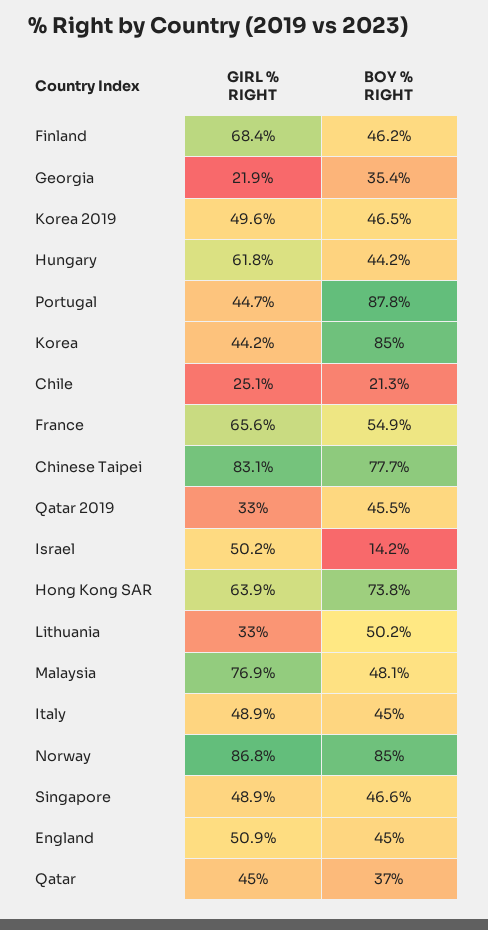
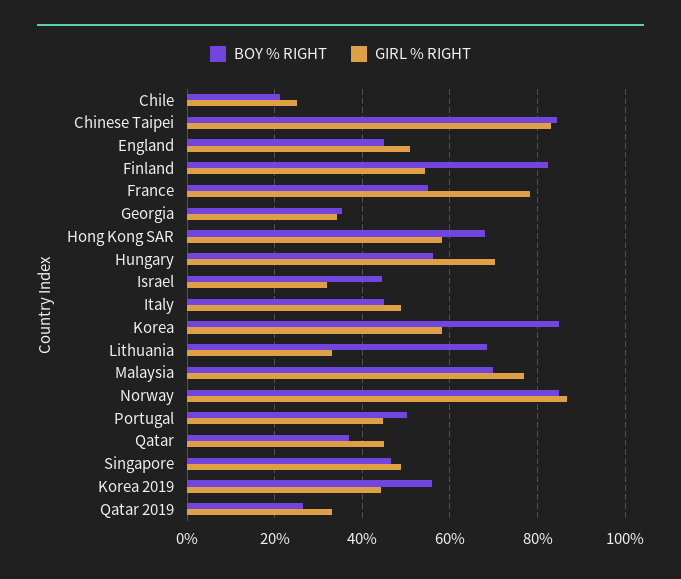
GIRL % RIGHT, Finland: 68.4 -> 54
BOY % RIGHT, Finland: 46.2 -> 82
GIRL % RIGHT, Georgia: 21.9 -> 34
GIRL % RIGHT, Korea 2019: 49.6 -> 44
BOY % RIGHT, Korea 2019: 46.5 -> 56
GIRL % RIGHT, Hungary: 61.8 -> 70
BOY % RIGHT, Hungary: 44.2 -> 56
BOY % RIGHT, Portugal: 87.8 -> 50
GIRL % RIGHT, Korea: 44.2 -> 58
GIRL % RIGHT, France: 65.6 -> 78
BOY % RIGHT, Chinese Taipei: 77.7 -> 84
BOY % RIGHT, Qatar 2019: 45.5 -> 26
GIRL % RIGHT, Israel: 50.2 -> 32
BOY % RIGHT, Israel: 14.2 -> 44
GIRL % RIGHT, Hong Kong SAR: 63.9 -> 58
BOY % RIGHT, Hong Kong SAR: 73.8 -> 68
BOY % RIGHT, Lithuania: 50.2 -> 68
BOY % RIGHT, Malaysia: 48.1 -> 70

